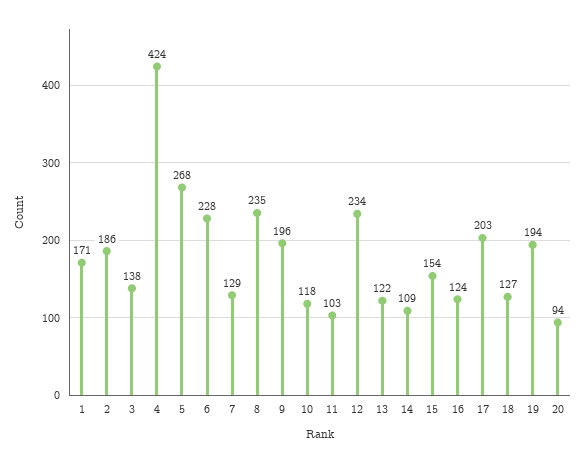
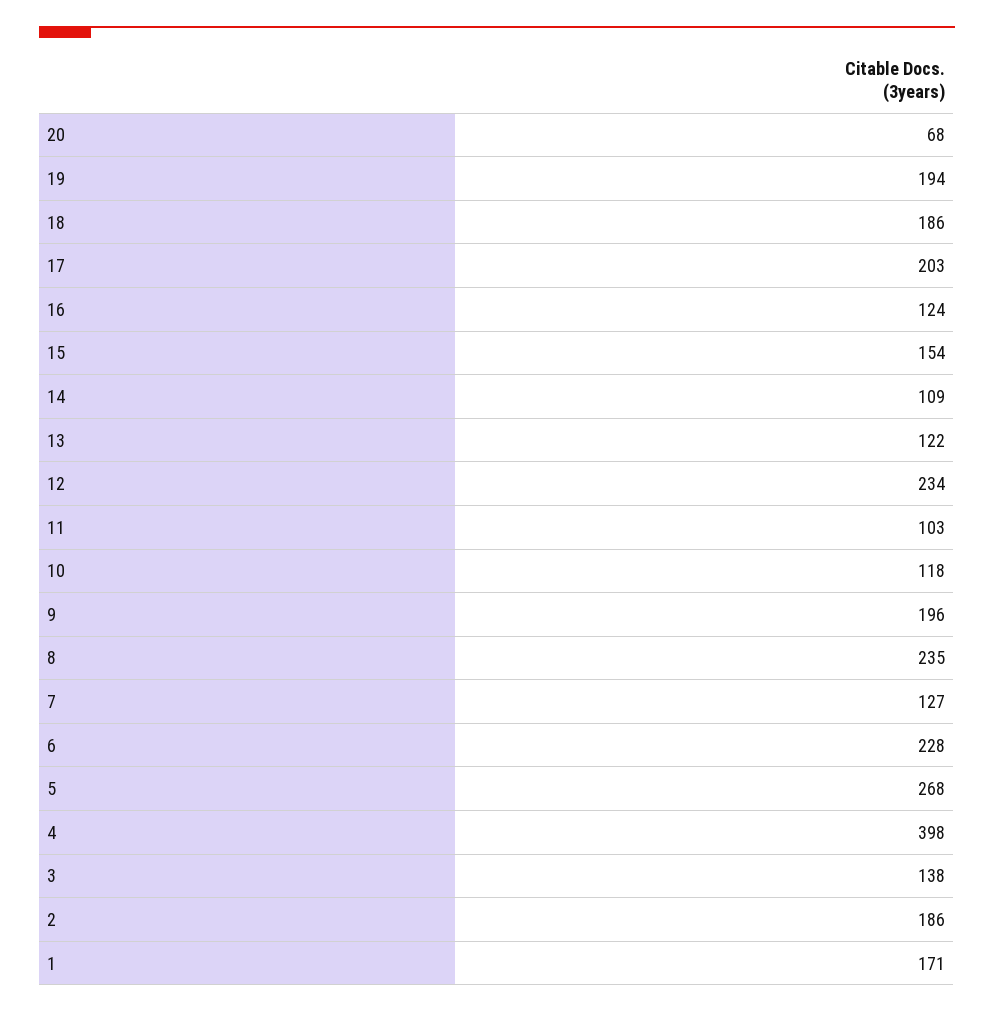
4: 424 -> 398
7: 129 -> 127
18: 127 -> 186
20: 94 -> 68

